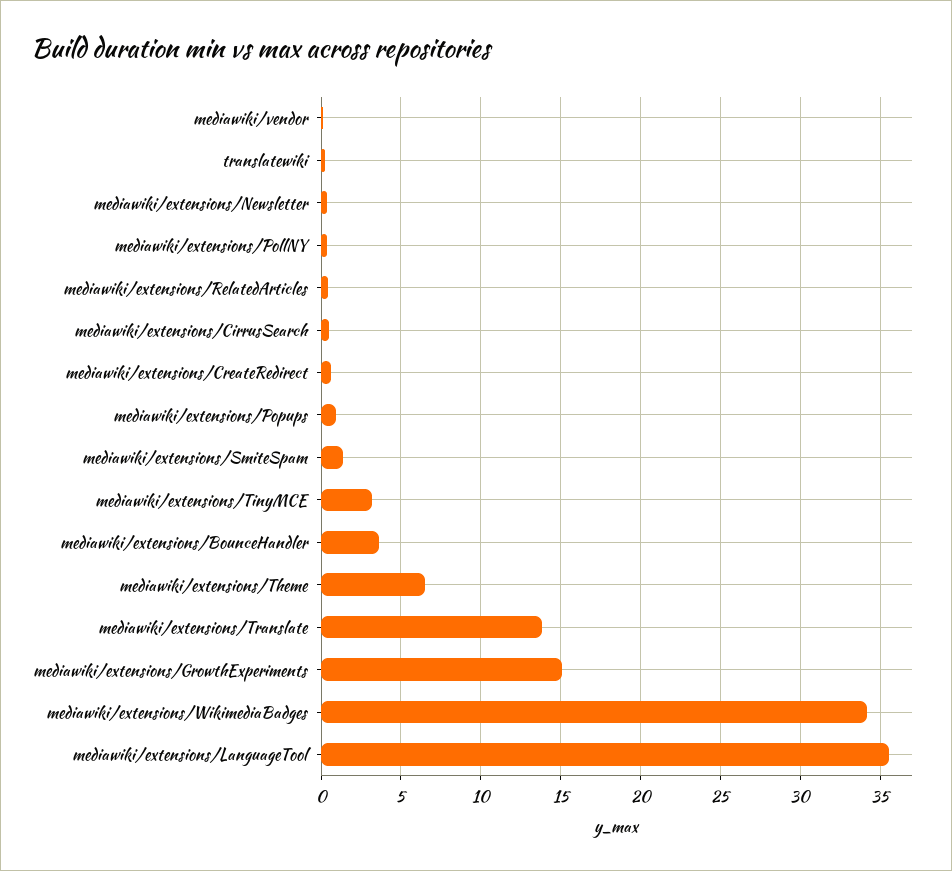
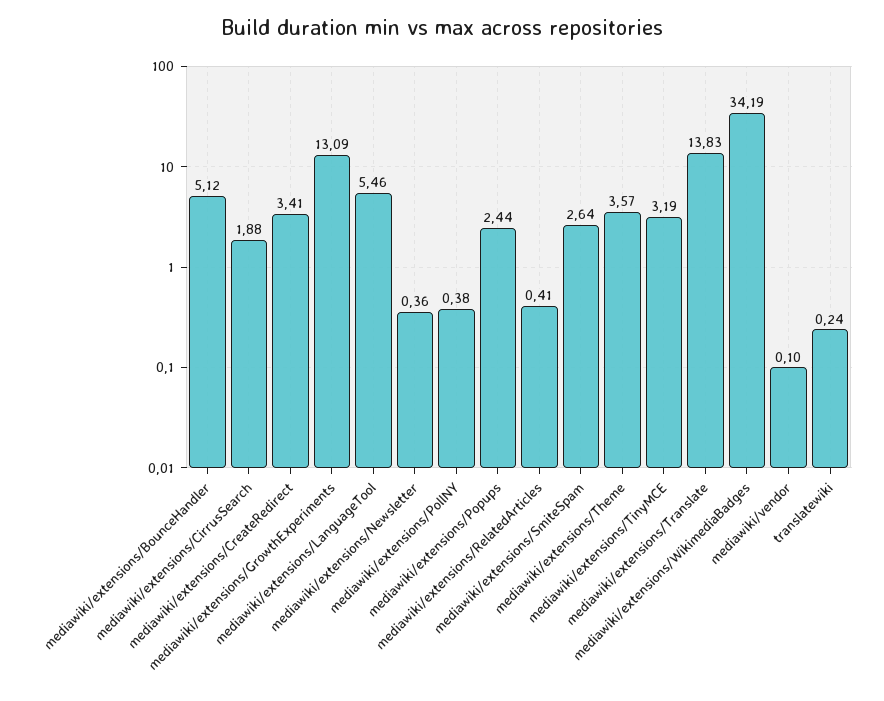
mediawiki/extensions/CirrusSearch: 0.5 -> 1.88
mediawiki/extensions/CreateRedirect: 0.5 -> 3.41
mediawiki/extensions/Popups: 1 -> 2.44
mediawiki/extensions/SmiteSpam: 1.5 -> 2.64
mediawiki/extensions/BounceHandler: 3.5 -> 5.12
mediawiki/extensions/Theme: 6.5 -> 3.57
mediawiki/extensions/GrowthExperiments: 15 -> 13.09
mediawiki/extensions/LanguageTool: 35.5 -> 5.46

